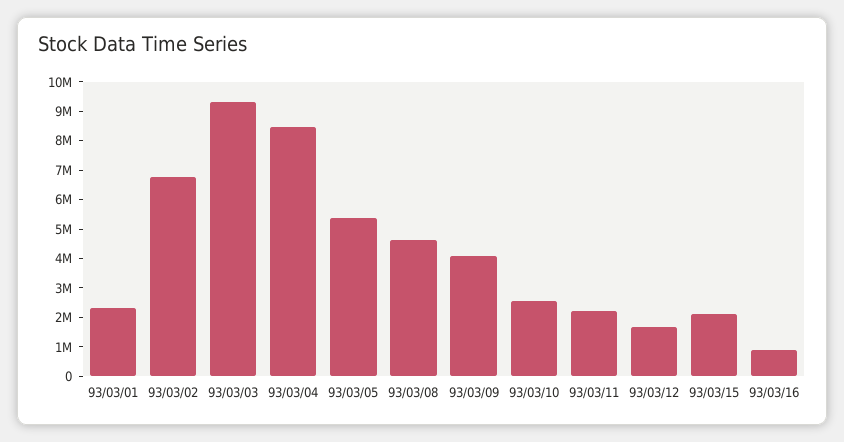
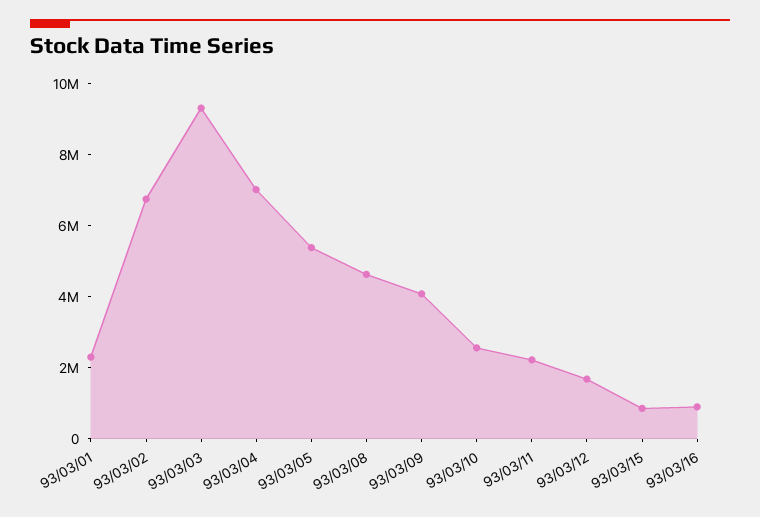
93/03/04: 8500000 -> 7000000
93/03/15: 2000000 -> 1000000

